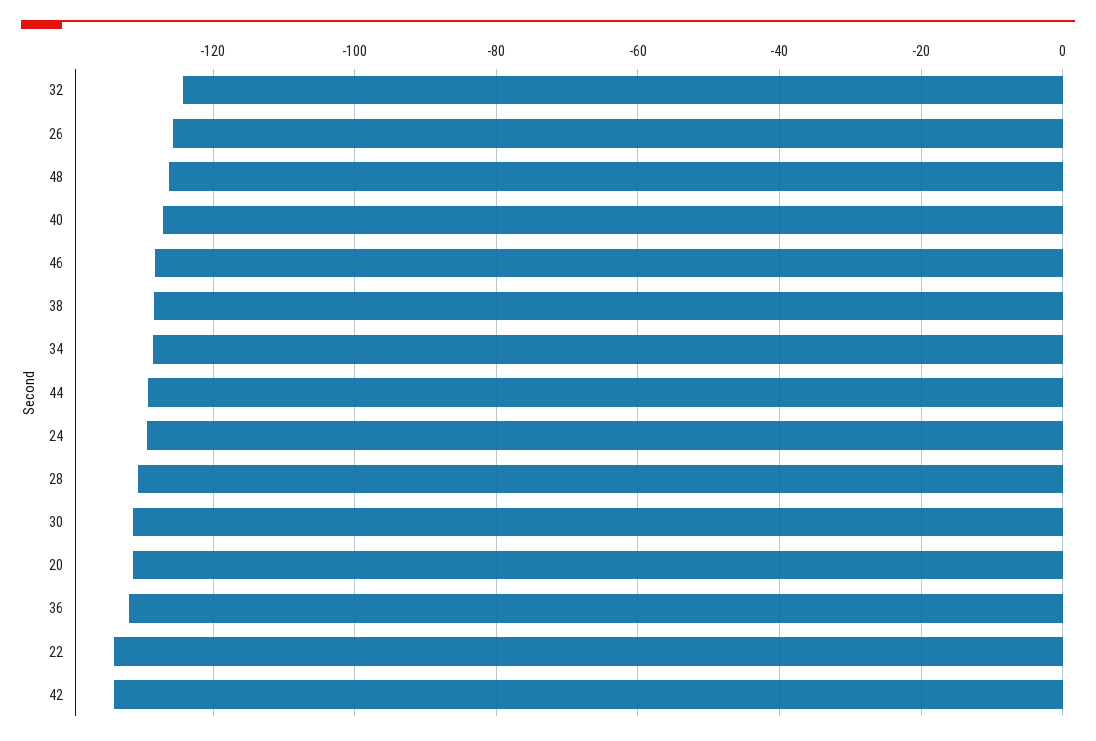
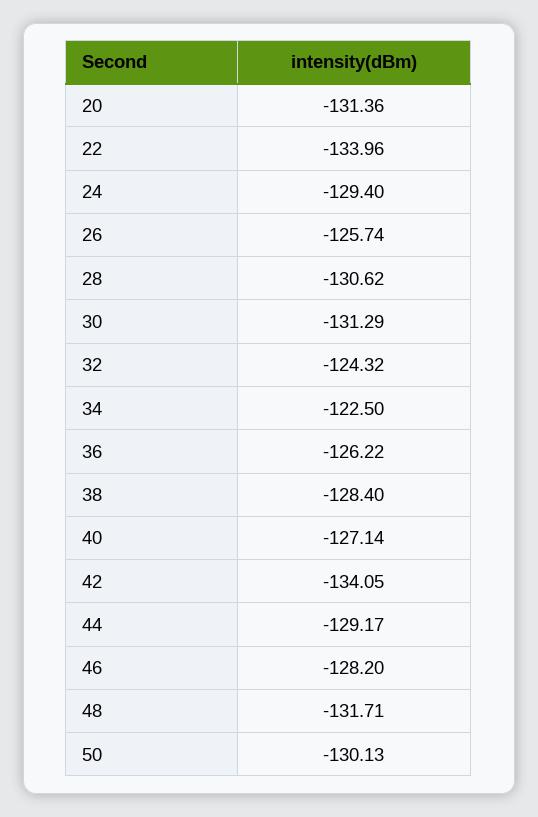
48: -126 -> -131.71
34: -128 -> -122.5
36: -132 -> -126.22
50: none -> -130.13

